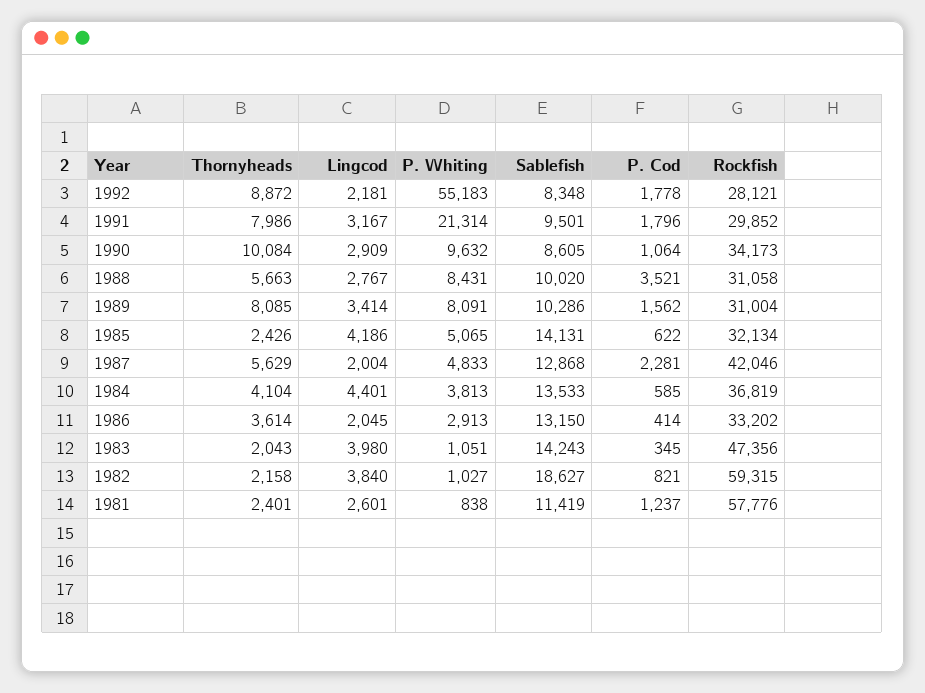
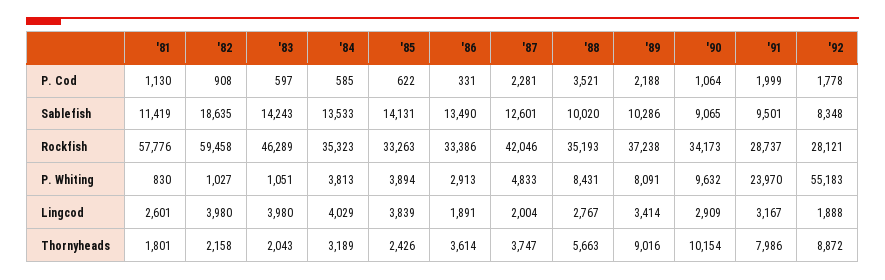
Lingcod, 1992: 2181 -> 1888
P. Whiting, 1991: 21314 -> 23970
P. Cod, 1991: 1796 -> 1999
Rockfish, 1991: 29852 -> 28737
Thornyheads, 1990: 10084 -> 10154
Sablefish, 1990: 8605 -> 9065
Rockfish, 1988: 31058 -> 35193
Thornyheads, 1989: 8085 -> 9016
P. Cod, 1989: 1562 -> 2188
Rockfish, 1989: 31004 -> 37238
Lingcod, 1985: 4186 -> 3839
P. Whiting, 1985: 5065 -> 3894
Rockfish, 1985: 32134 -> 33263
Thornyheads, 1987: 5629 -> 3747
Sablefish, 1987: 12868 -> 12601
Thornyheads, 1984: 4104 -> 3189
Lingcod, 1984: 4401 -> 4029
Rockfish, 1984: 36819 -> 35323
Lingcod, 1986: 2045 -> 1891
Sablefish, 1986: 13150 -> 13490
P. Cod, 1986: 414 -> 331
Rockfish, 1986: 33202 -> 33386
P. Cod, 1983: 345 -> 597
Rockfish, 1983: 47356 -> 46289
Lingcod, 1982: 3840 -> 3980
Sablefish, 1982: 18627 -> 18635
P. Cod, 1982: 821 -> 908
Rockfish, 1982: 59315 -> 59458
Thornyheads, 1981: 2401 -> 1801
P. Whiting, 1981: 838 -> 830
P. Cod, 1981: 1237 -> 1130

